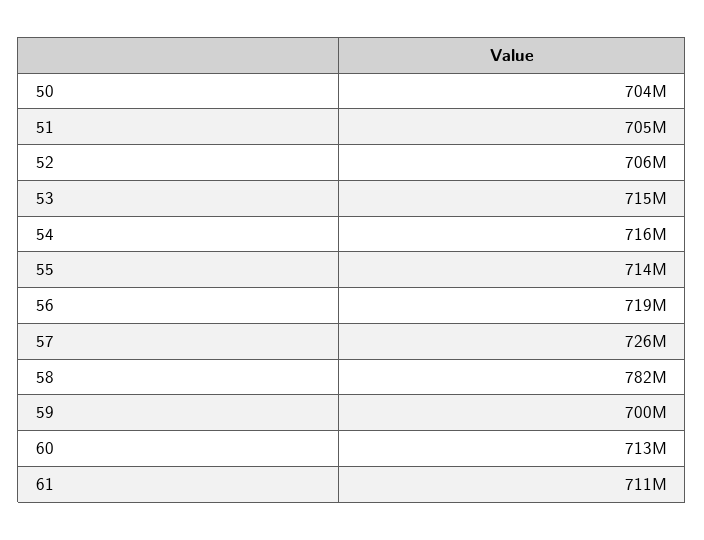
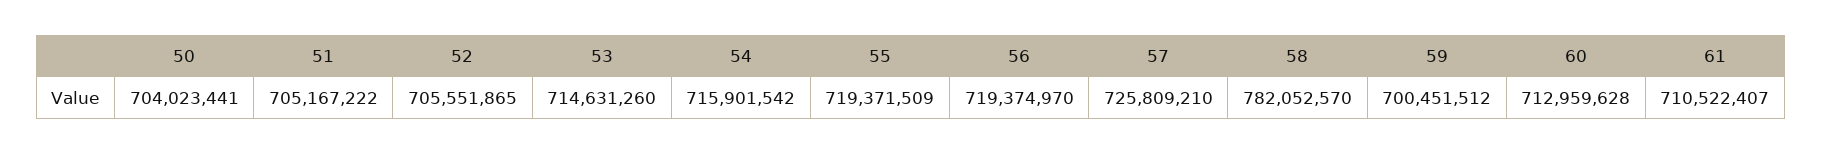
55: 714000000 -> 719371509

